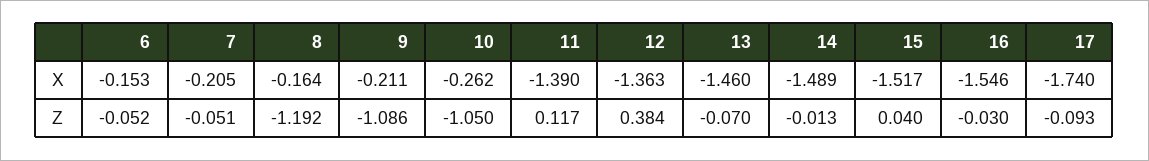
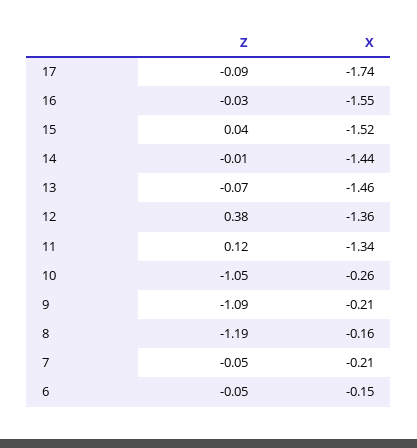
11, X: -1.39 -> -1.34
14, X: -1.489 -> -1.44

